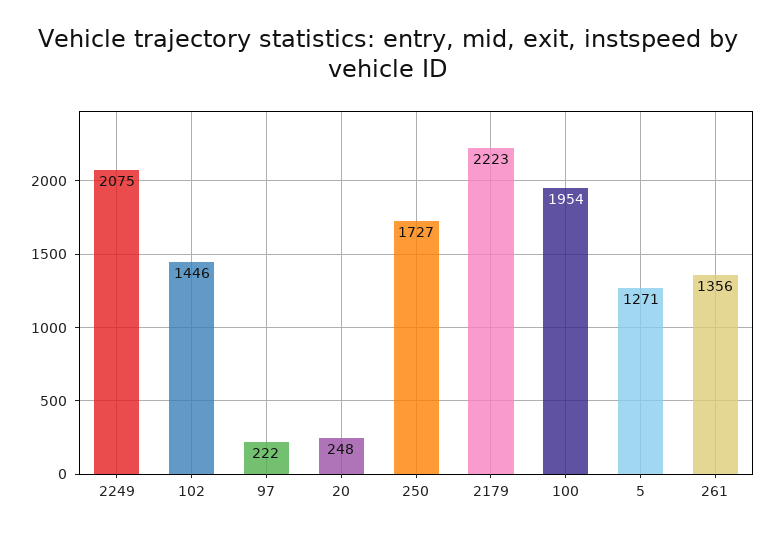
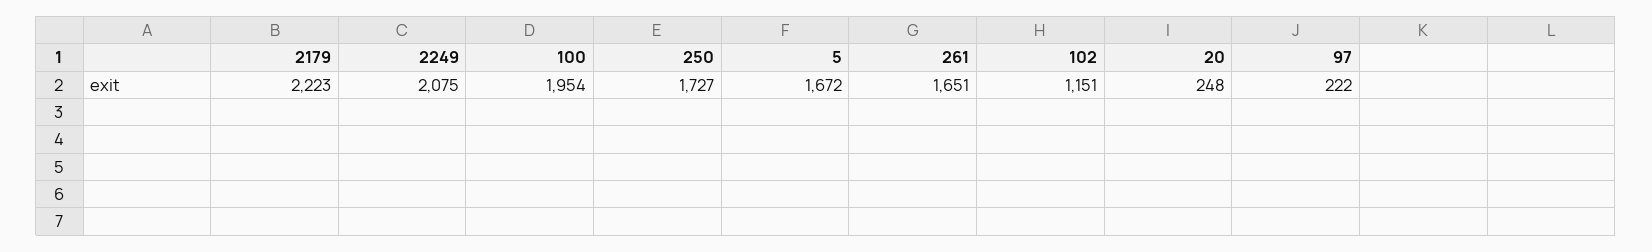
102: 1446 -> 1151
5: 1271 -> 1672
261: 1356 -> 1651

